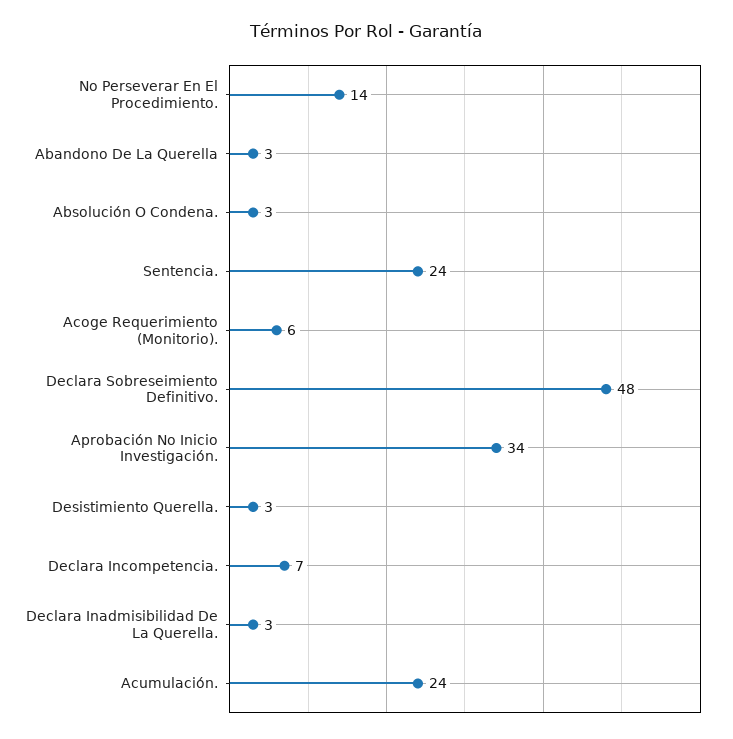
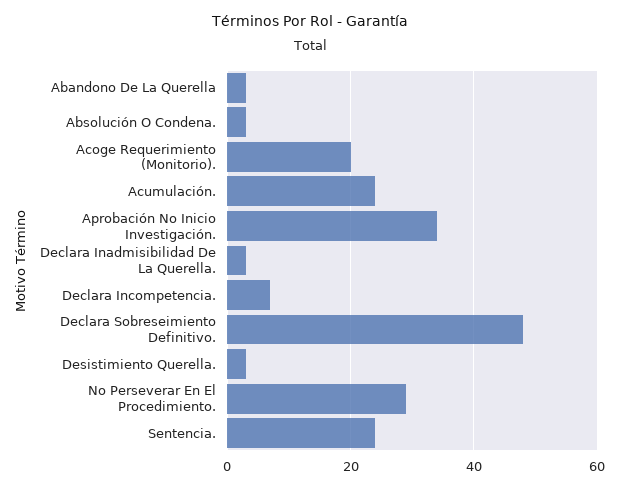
No Perseverar En El Procedimiento.: 14 -> 30
Acoge Requerimiento (Monitorio).: 6 -> 20

